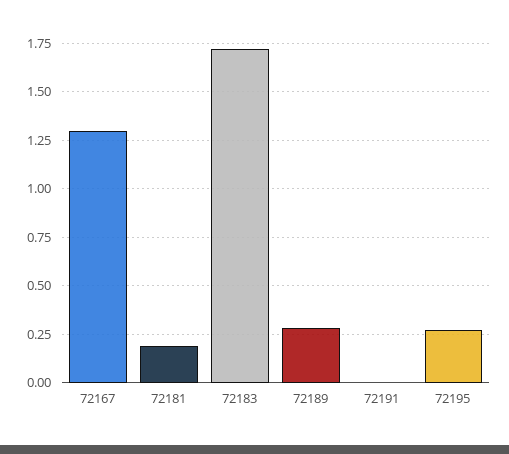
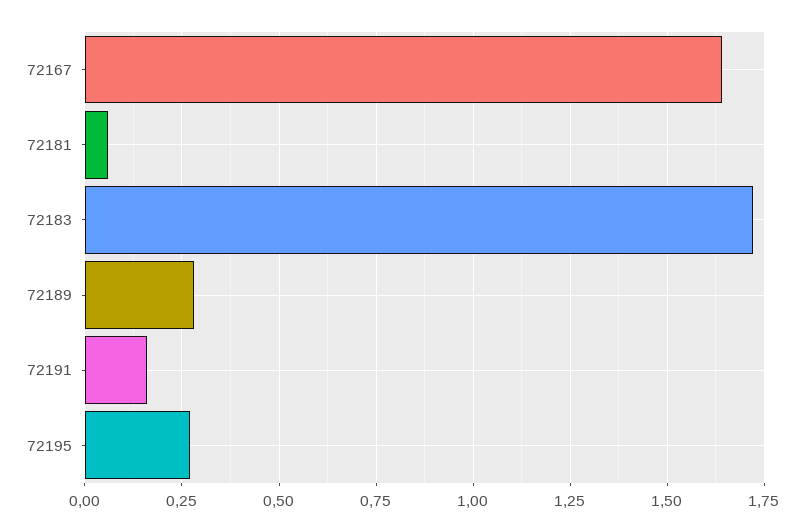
72167: 1.3 -> 1.65
72181: 0.2 -> 0.05
72191: 0 -> 0.15

